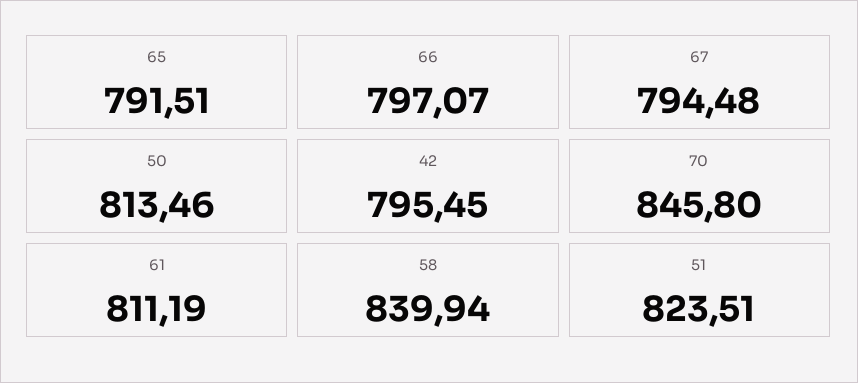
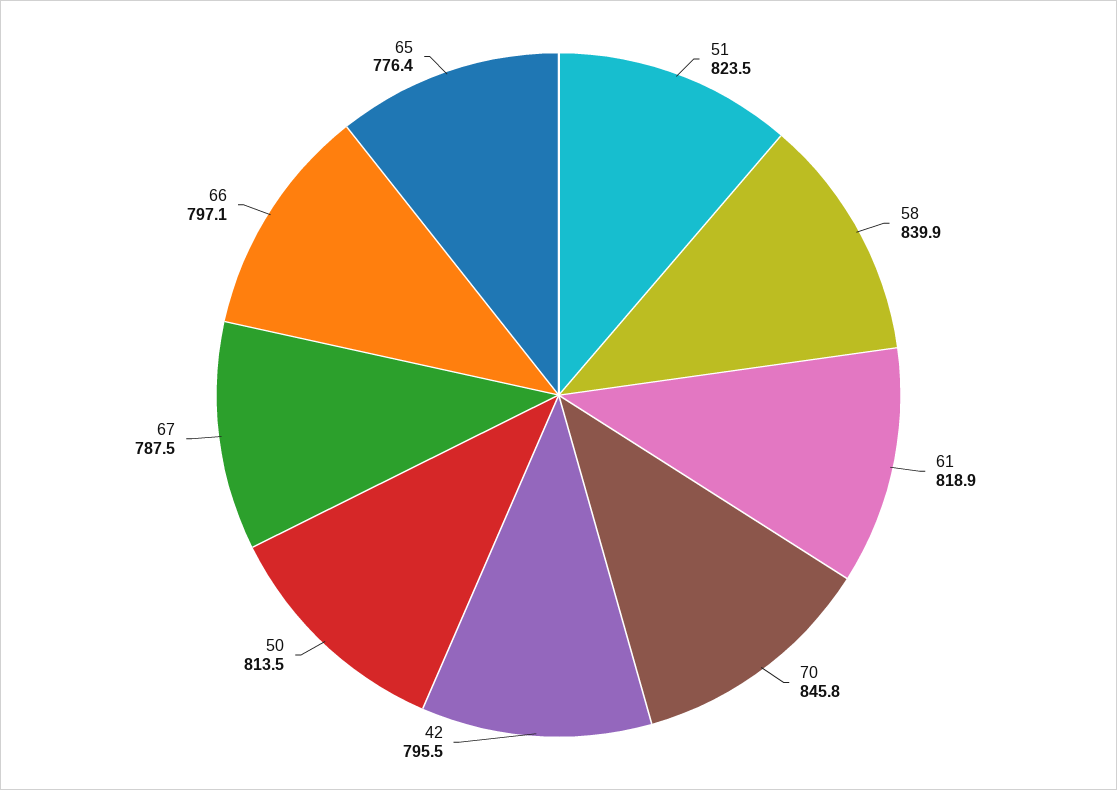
65: 791.51 -> 776.4
67: 794.48 -> 787.5
61: 811.19 -> 818.9

